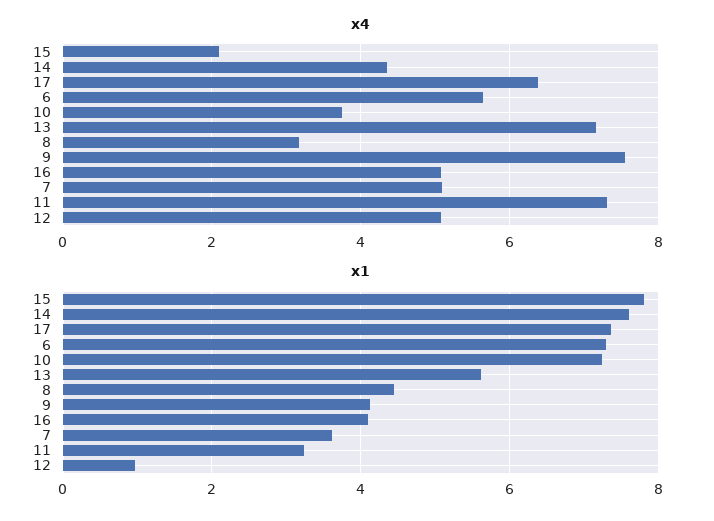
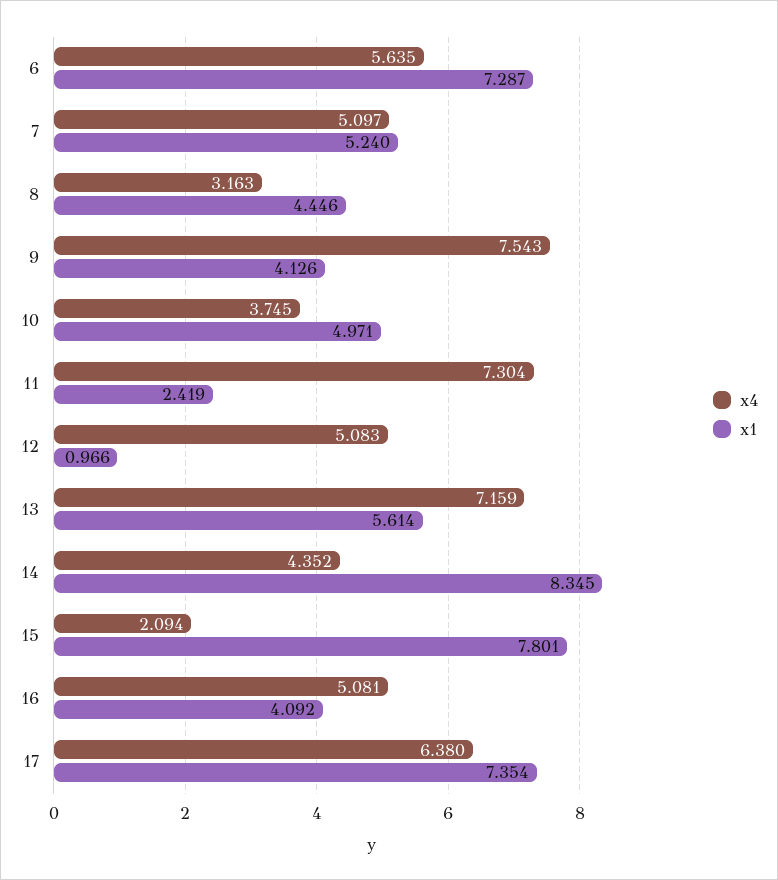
x1, 14: 7.6 -> 8.345
x1, 10: 7.2 -> 4.971
x1, 7: 3.6 -> 5.24
x1, 11: 3.2 -> 2.419

